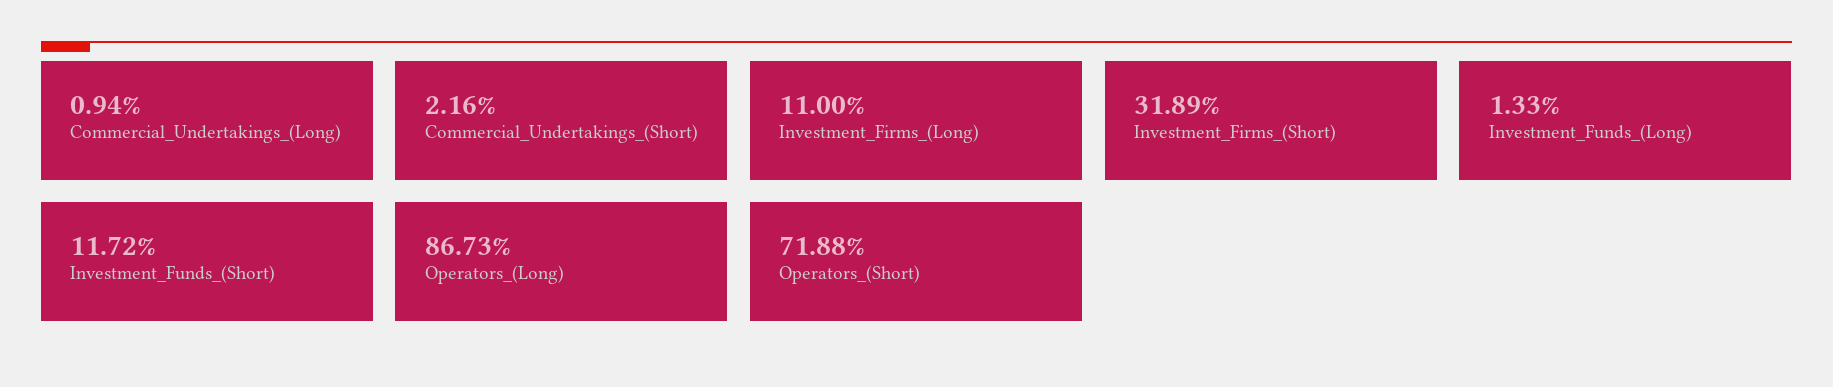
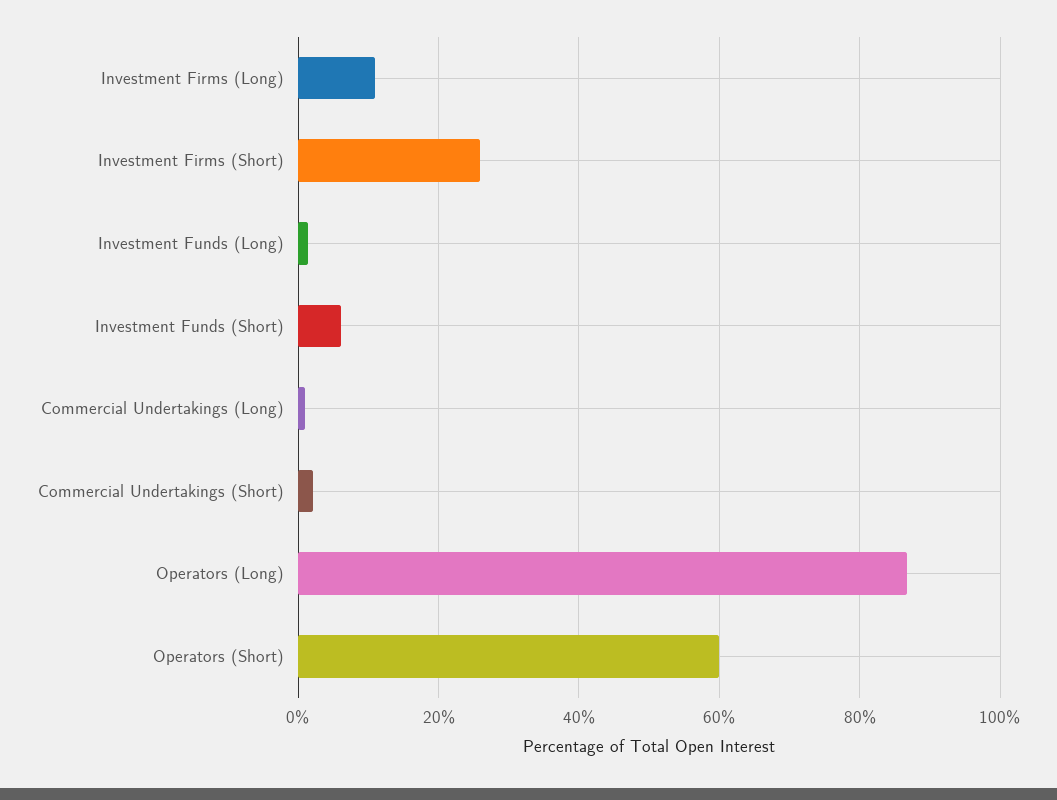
Investment_Firms_(Short): 31.89 -> 26
Investment_Funds_(Short): 11.72 -> 6
Operators_(Short): 71.88 -> 60

